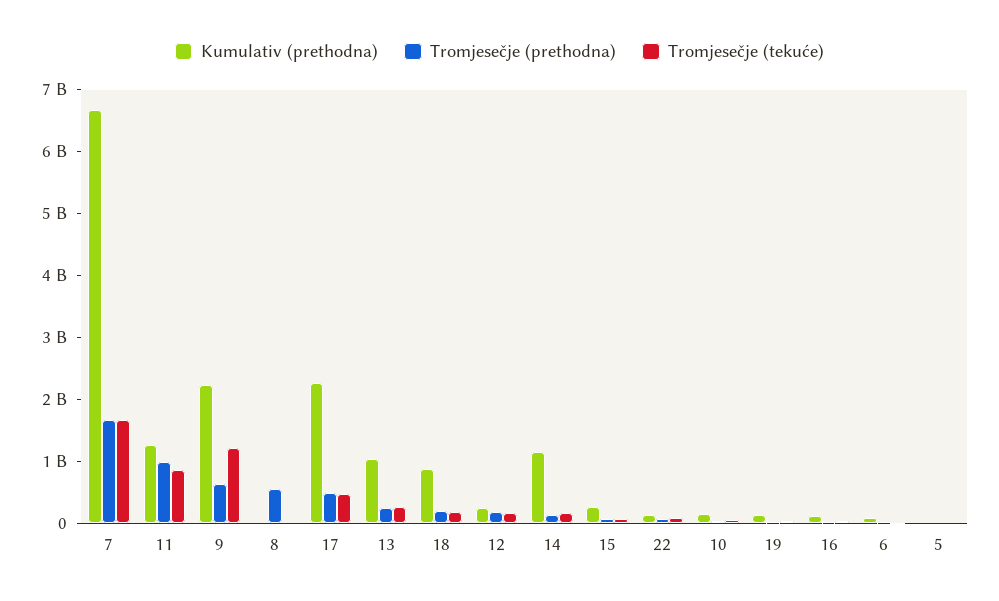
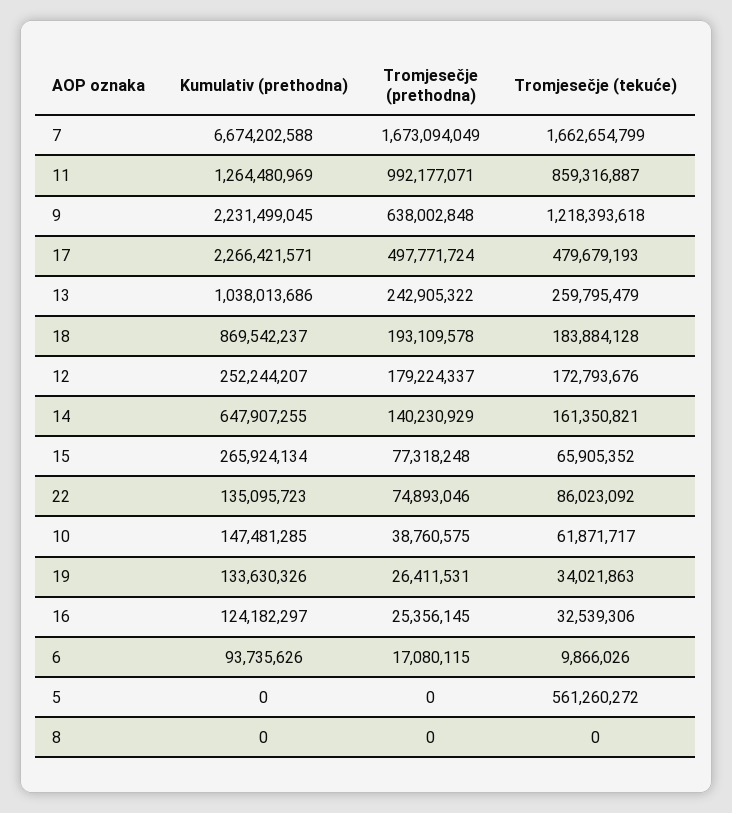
Tromjesečje (prethodna), 8: 600000000 -> 0
Kumulativ (prethodna), 14: 1200000000 -> 647907255
Tromjesečje (tekuće), 5: 0 -> 561260272

